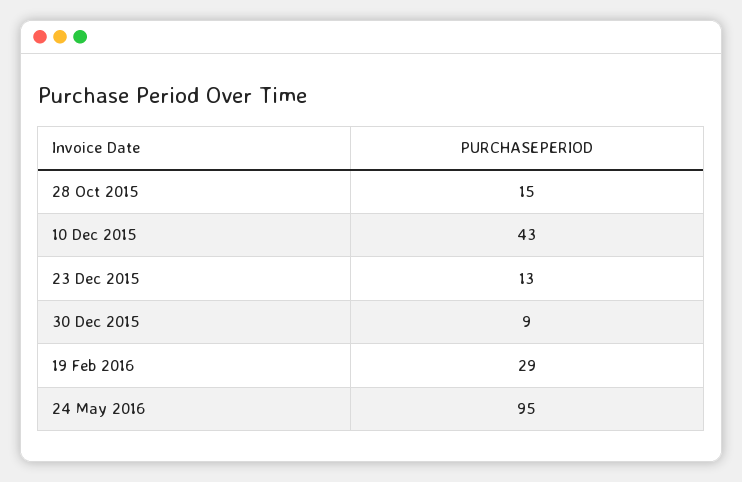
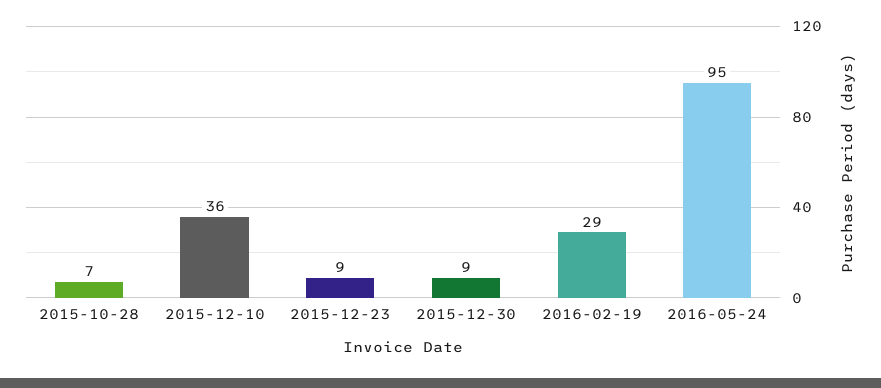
28 Oct 2015: 15 -> 7
10 Dec 2015: 43 -> 36
23 Dec 2015: 13 -> 9

